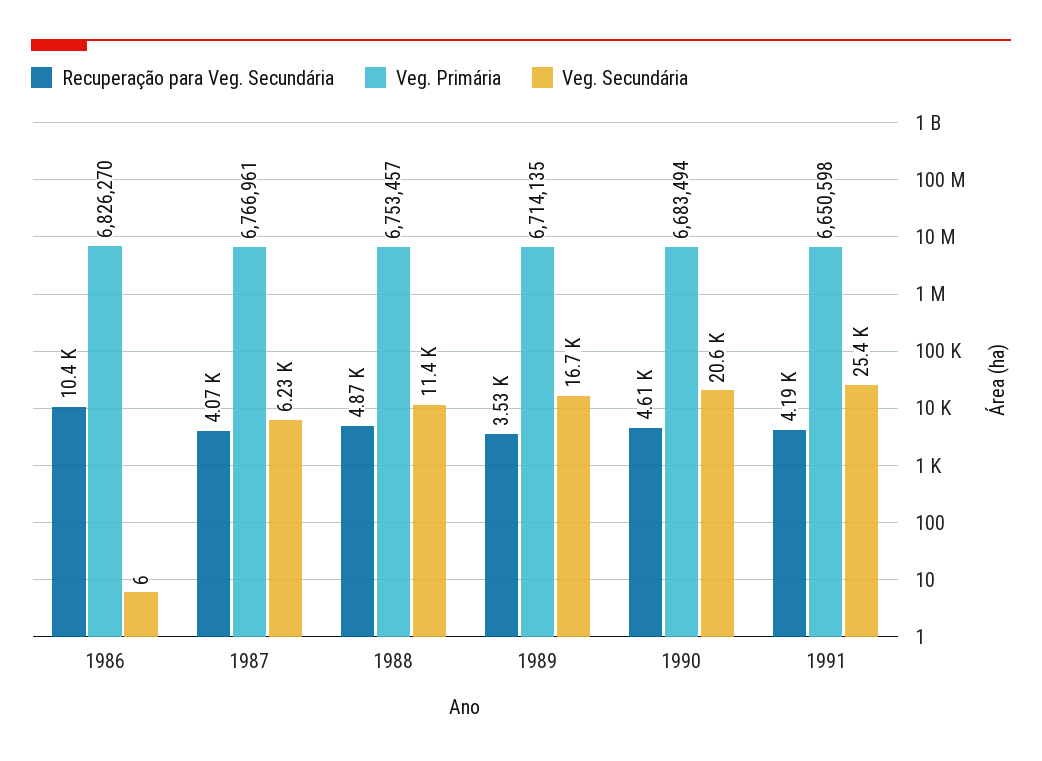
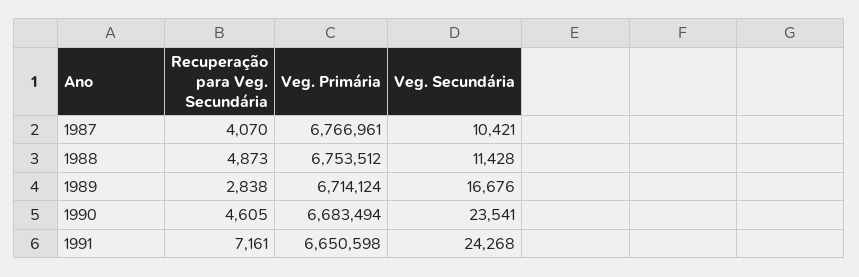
Recuperação para Veg. Secundária, 1986: 10400 -> none
Veg. Primária, 1986: 6826270 -> none
Veg. Secundária, 1986: 6 -> none
Veg. Secundária, 1987: 6230 -> 10421
Veg. Primária, 1988: 6753457 -> 6753512
Recuperação para Veg. Secundária, 1989: 3530 -> 2838
Veg. Primária, 1989: 6714135 -> 6714124
Veg. Secundária, 1990: 20600 -> 23541
Recuperação para Veg. Secundária, 1991: 4190 -> 7161
Veg. Secundária, 1991: 25400 -> 24268

